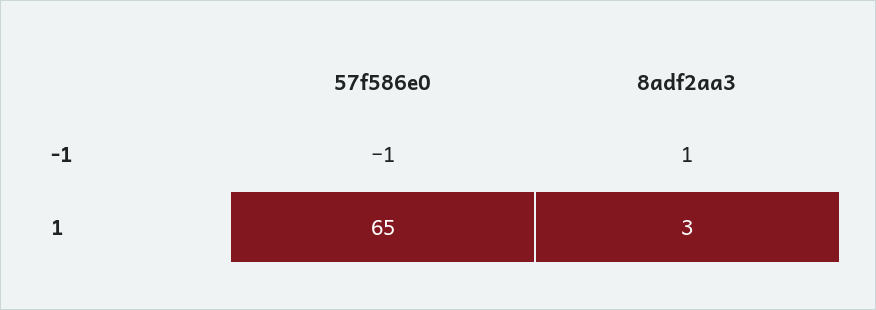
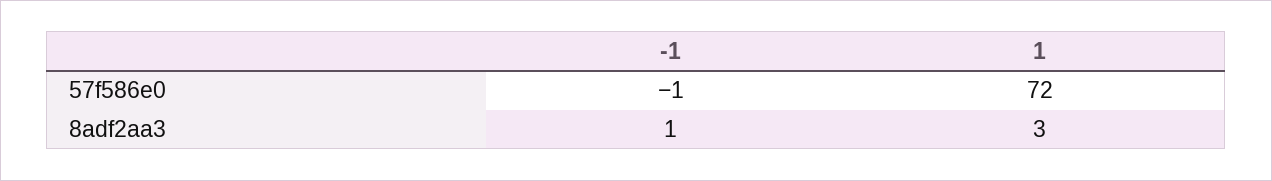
57f586e0, 1: 65 -> 72

